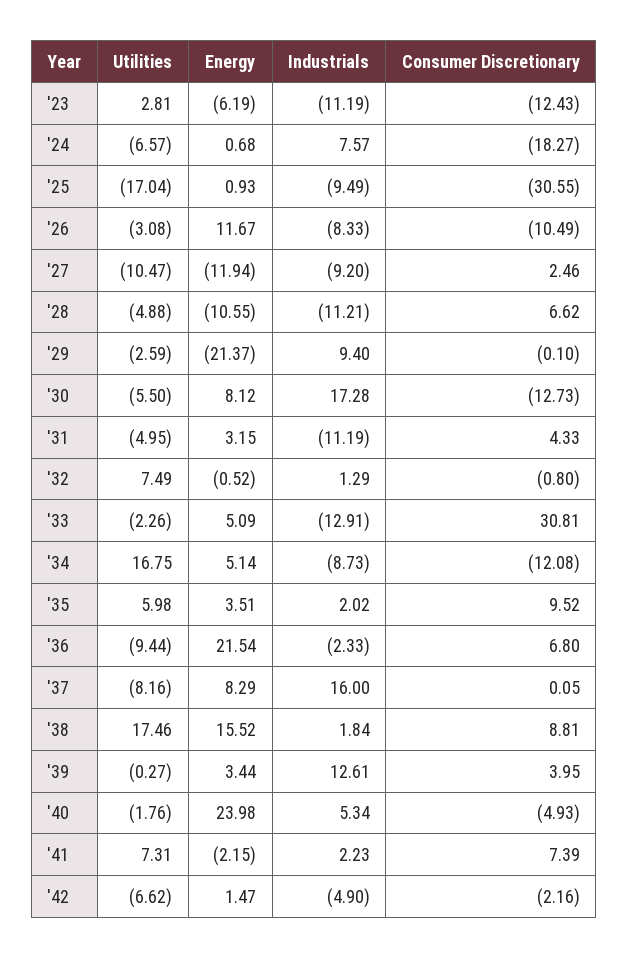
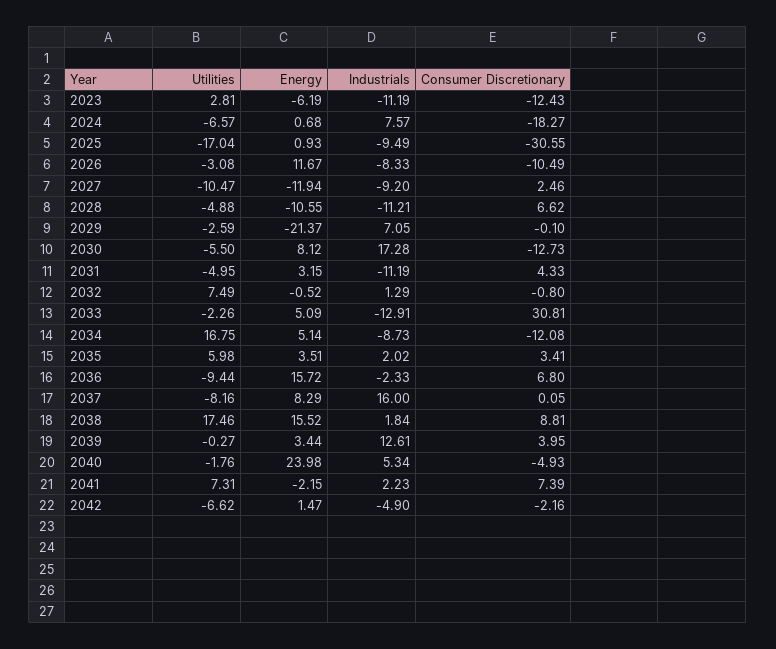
Industrials, '29: 9.4 -> 7.05
Consumer Discretionary, '35: 9.52 -> 3.41
Energy, '36: 21.54 -> 15.72

